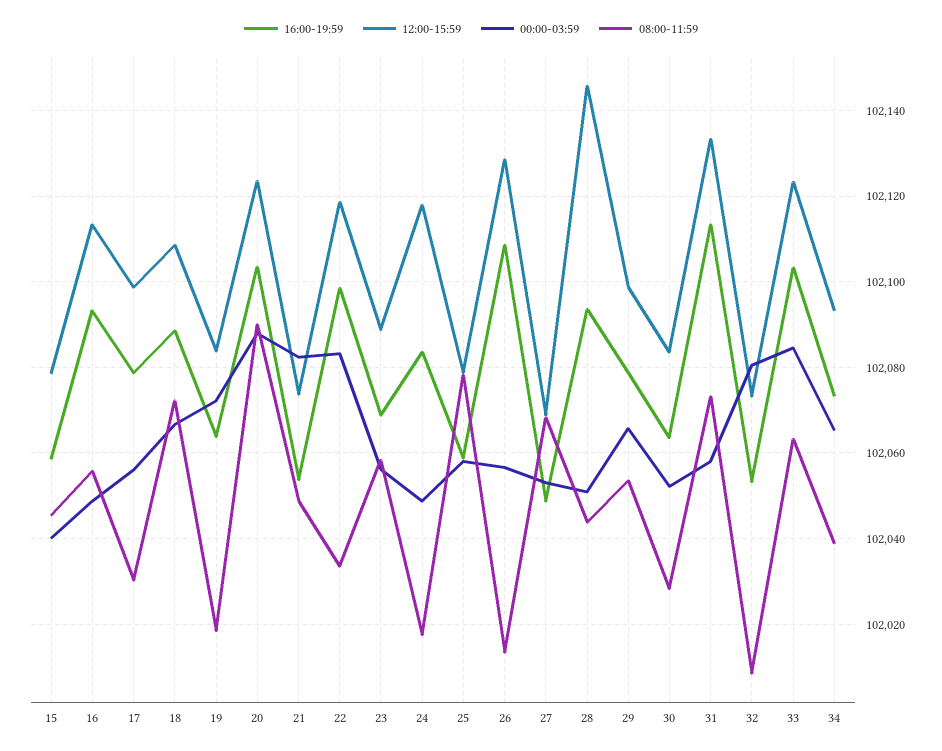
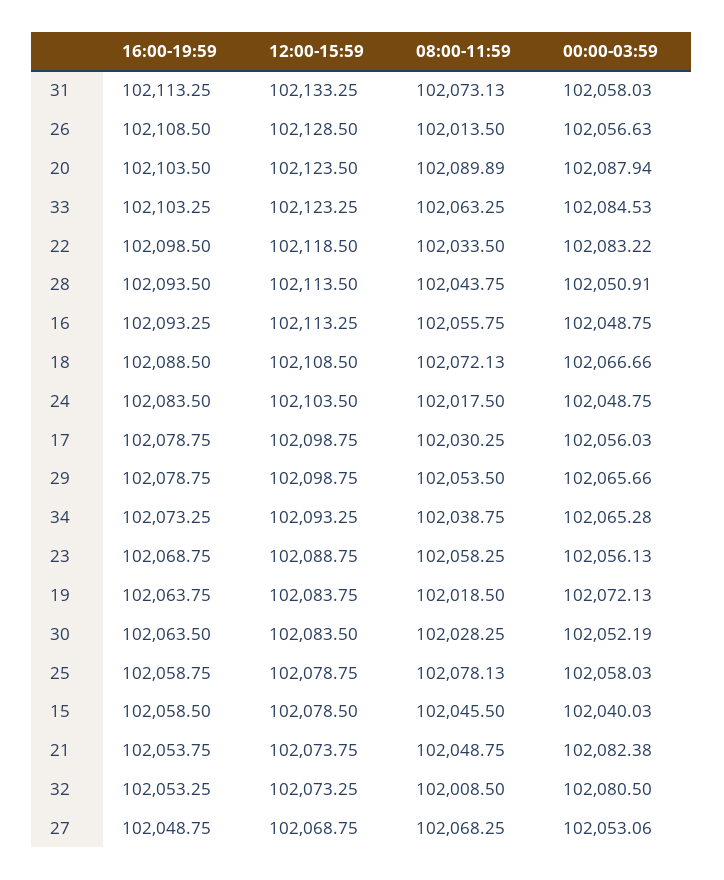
12:00-15:59, 24: 102118 -> 102103.5
12:00-15:59, 28: 102146 -> 102113.5

